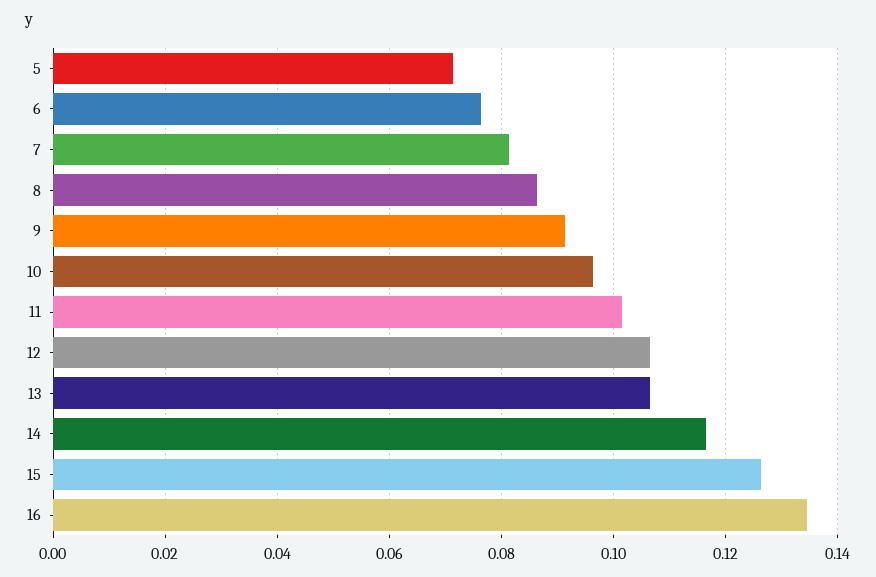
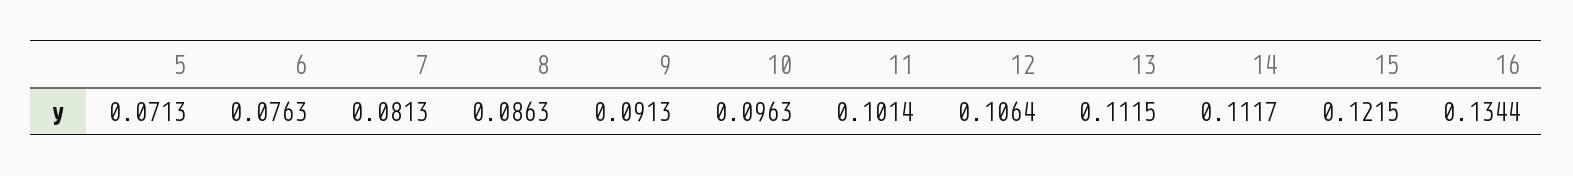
13: 0.106 -> 0.1115
14: 0.116 -> 0.1117
15: 0.126 -> 0.1215

